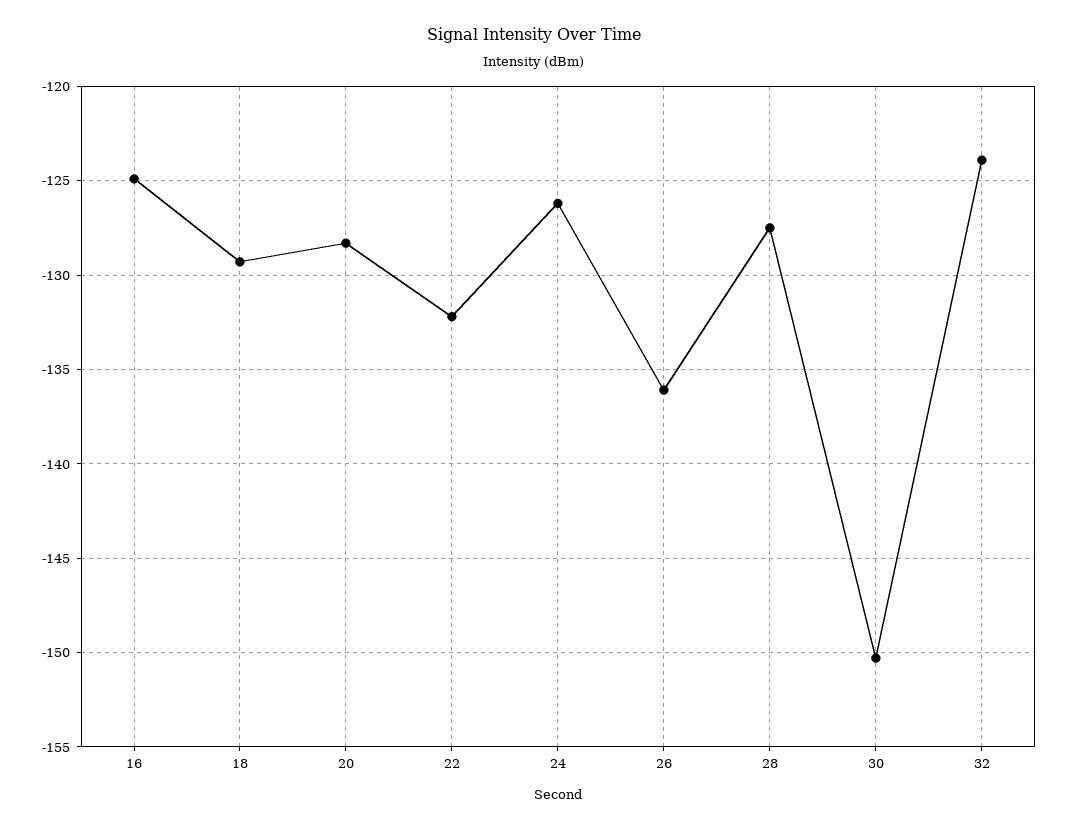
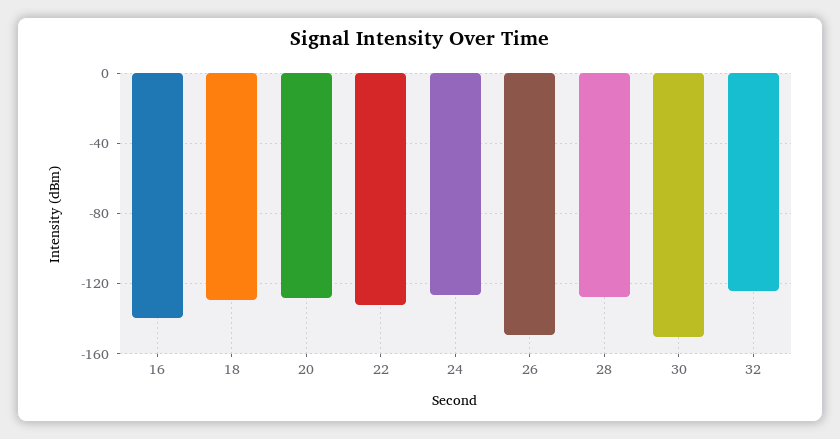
16: -125 -> -140
26: -136 -> -150

